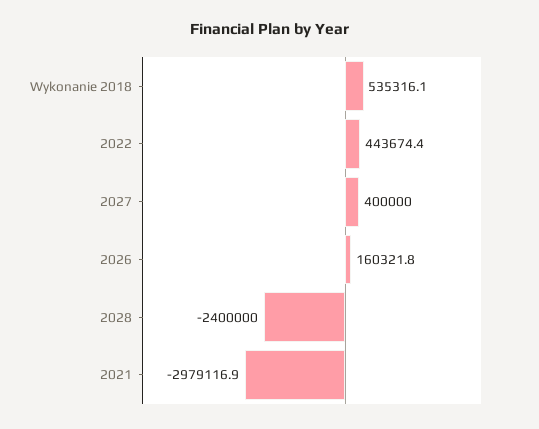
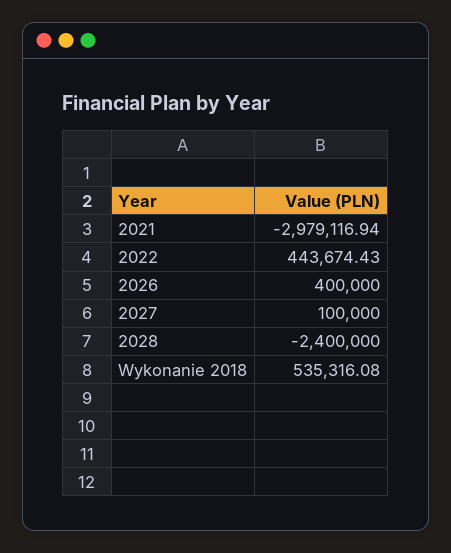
2027: 400000 -> 100000
2026: 160321.8 -> 400000

